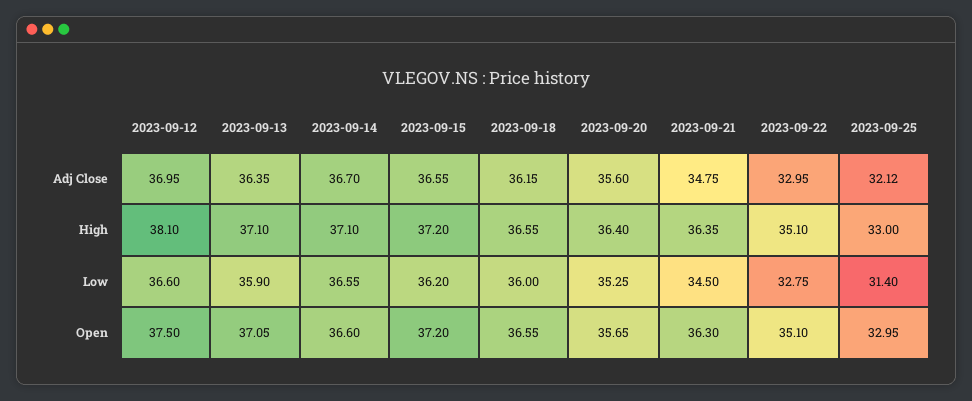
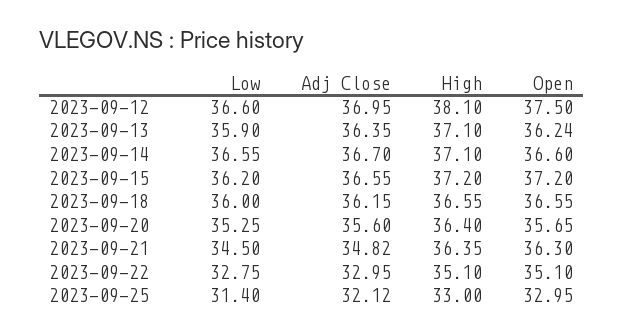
2023-09-21, Adj Close: 34.75 -> 34.82
2023-09-13, Open: 37.05 -> 36.24

